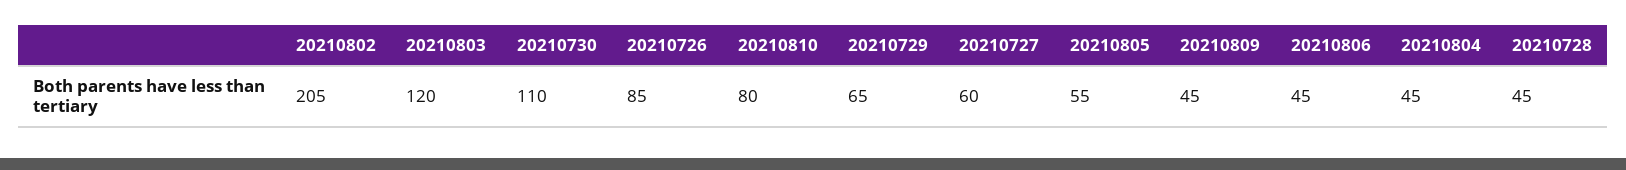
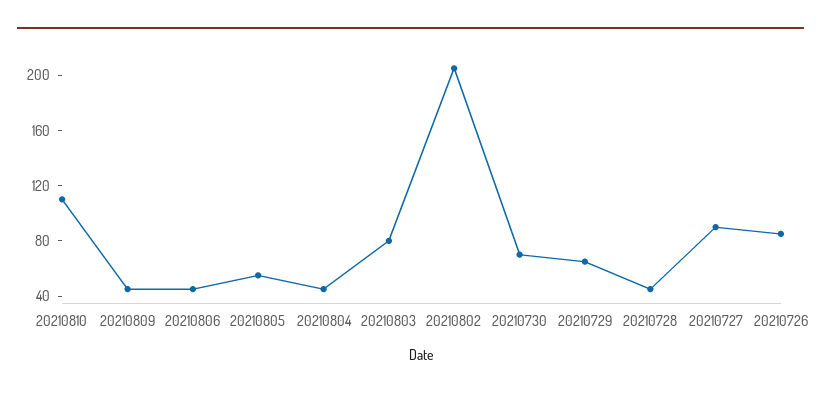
20210803: 120 -> 80
20210730: 110 -> 70
20210810: 80 -> 110
20210727: 60 -> 90

